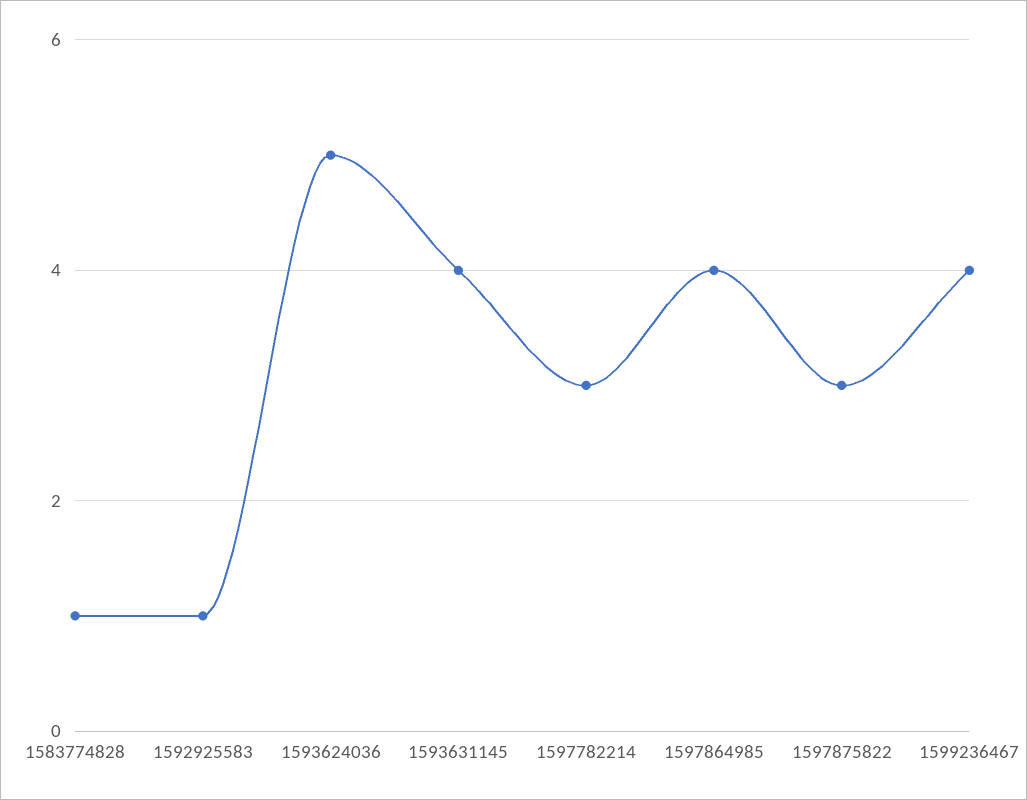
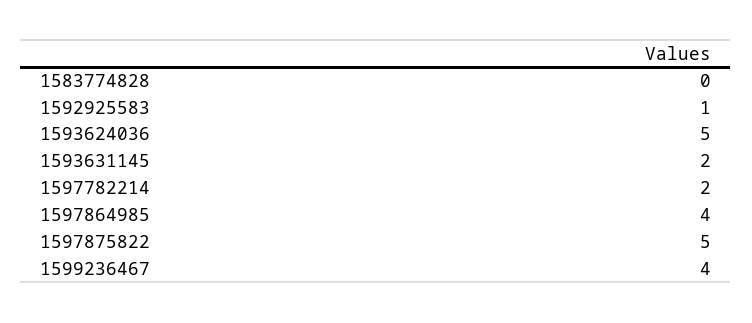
1583774828: 1 -> 0
1593631145: 4 -> 2
1597782214: 3 -> 2
1597875822: 3 -> 5

